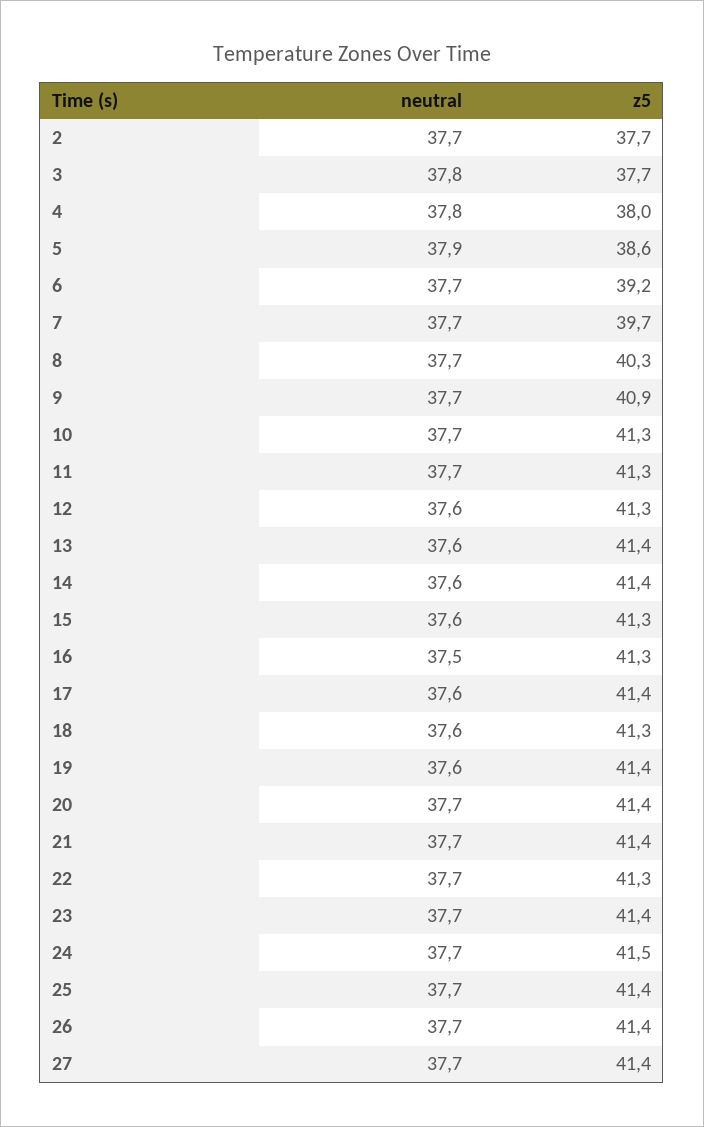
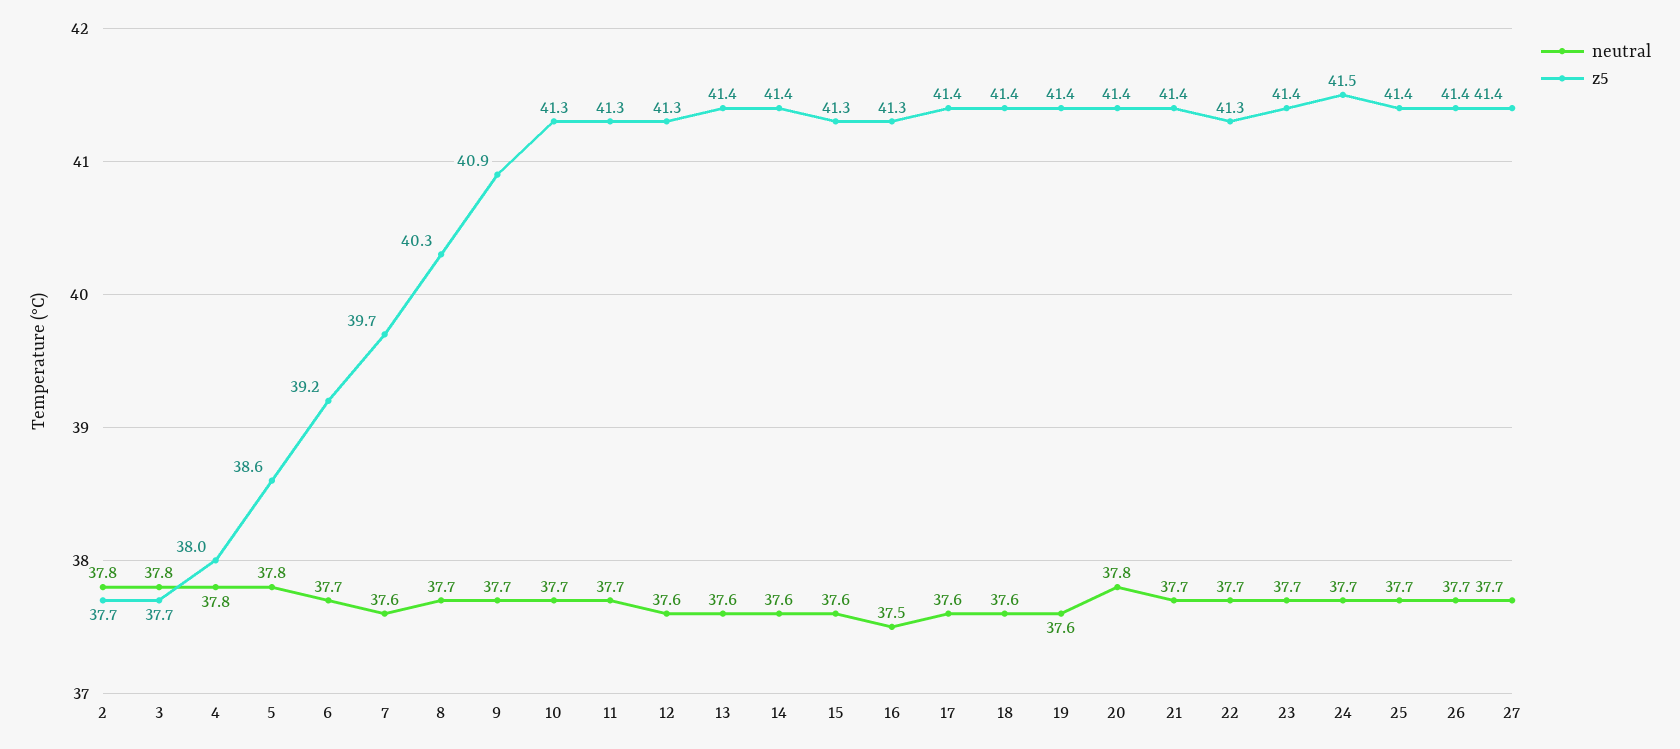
neutral, 2: 37.7 -> 37.8
neutral, 5: 37.9 -> 37.8
neutral, 7: 37.7 -> 37.6
z5, 18: 41.3 -> 41.4
neutral, 20: 37.7 -> 37.8

